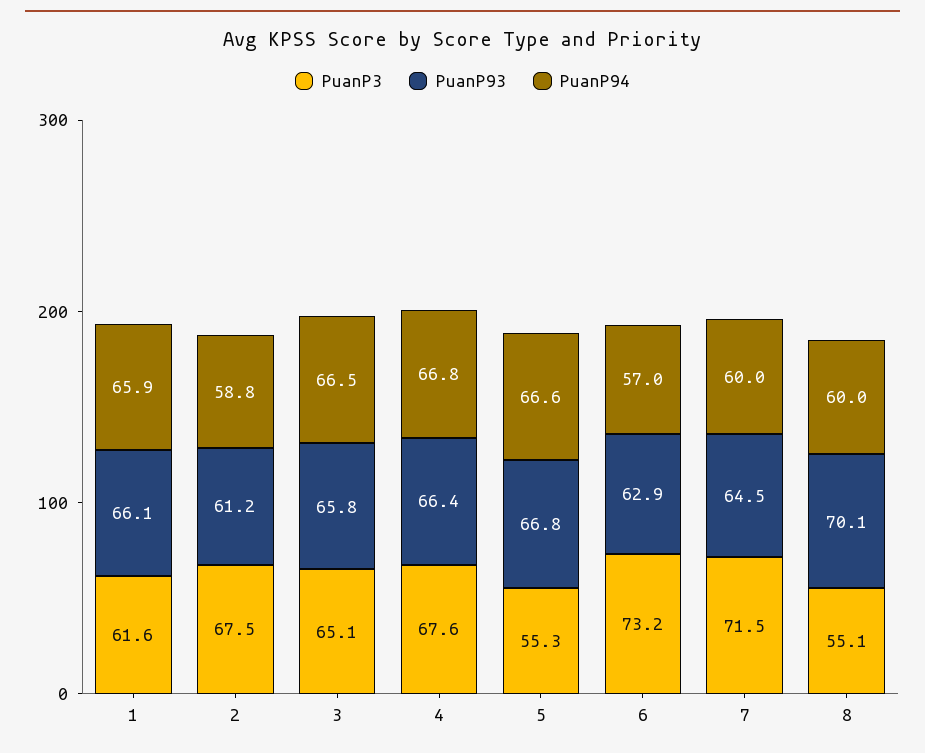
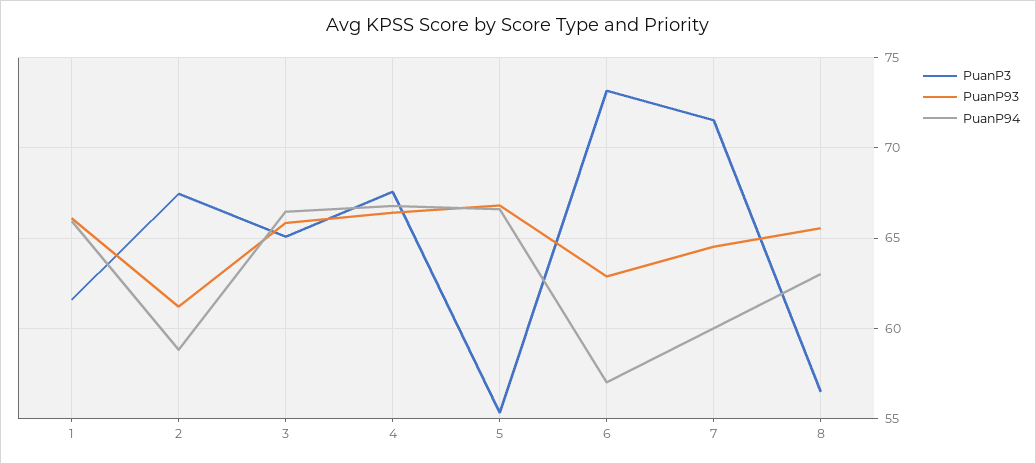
PuanP3, 8: 55.1 -> 56.5
PuanP93, 8: 70.1 -> 65.5
PuanP94, 8: 60 -> 63

